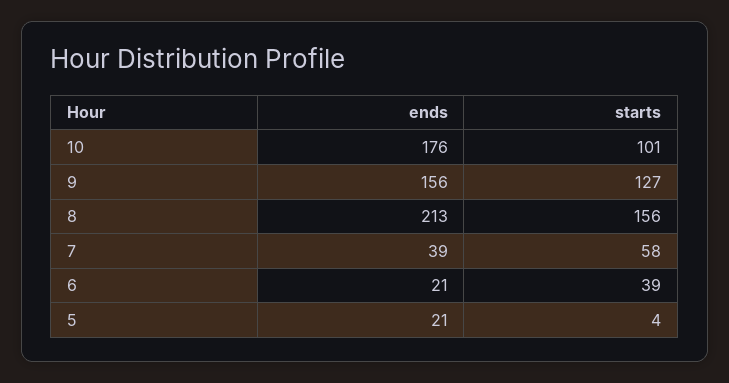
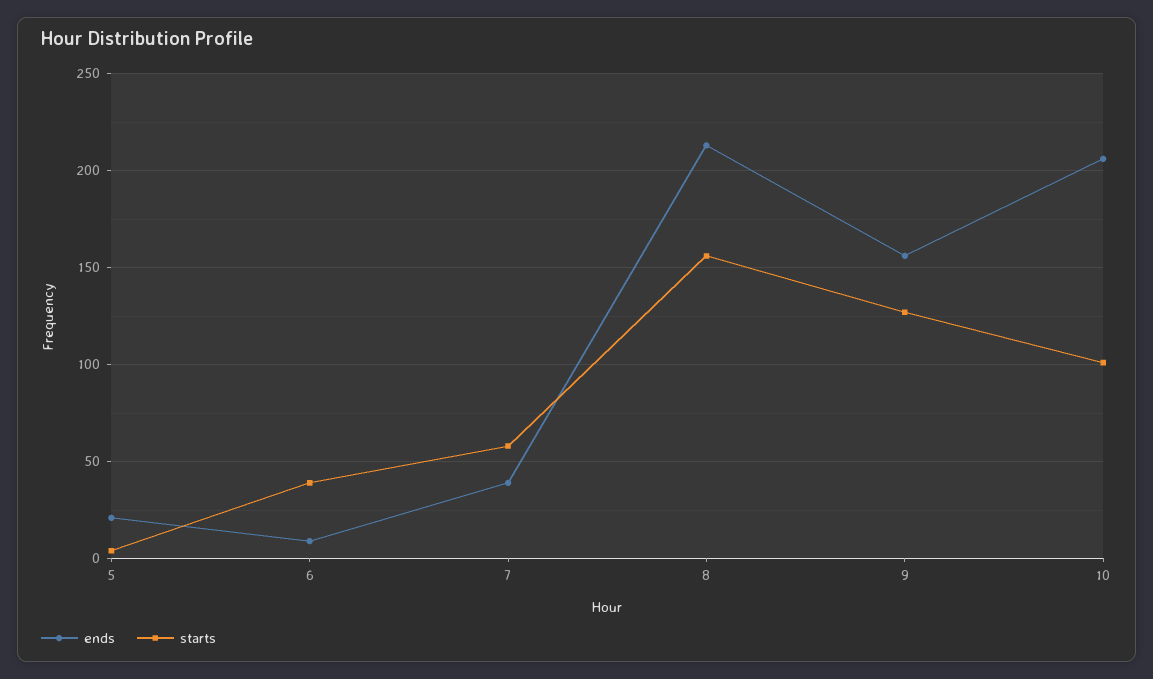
ends, 10: 176 -> 205
ends, 6: 21 -> 10

